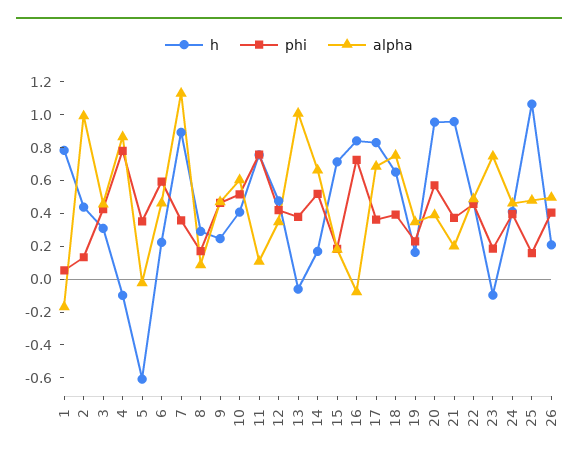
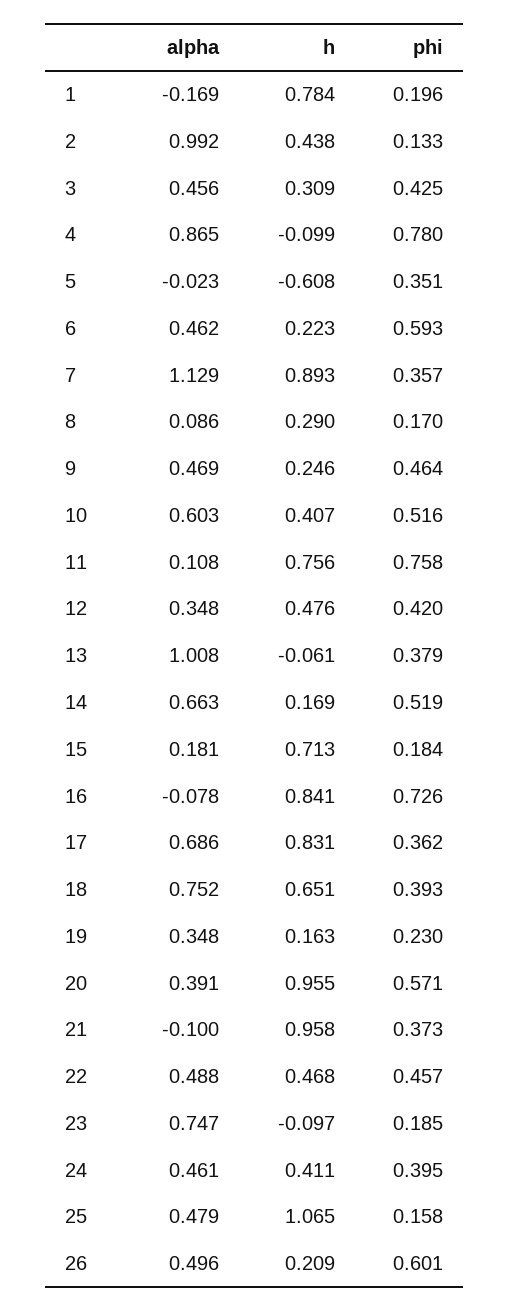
phi, 1: 0.05 -> 0.196
alpha, 21: 0.2 -> -0.1
phi, 26: 0.4 -> 0.601

